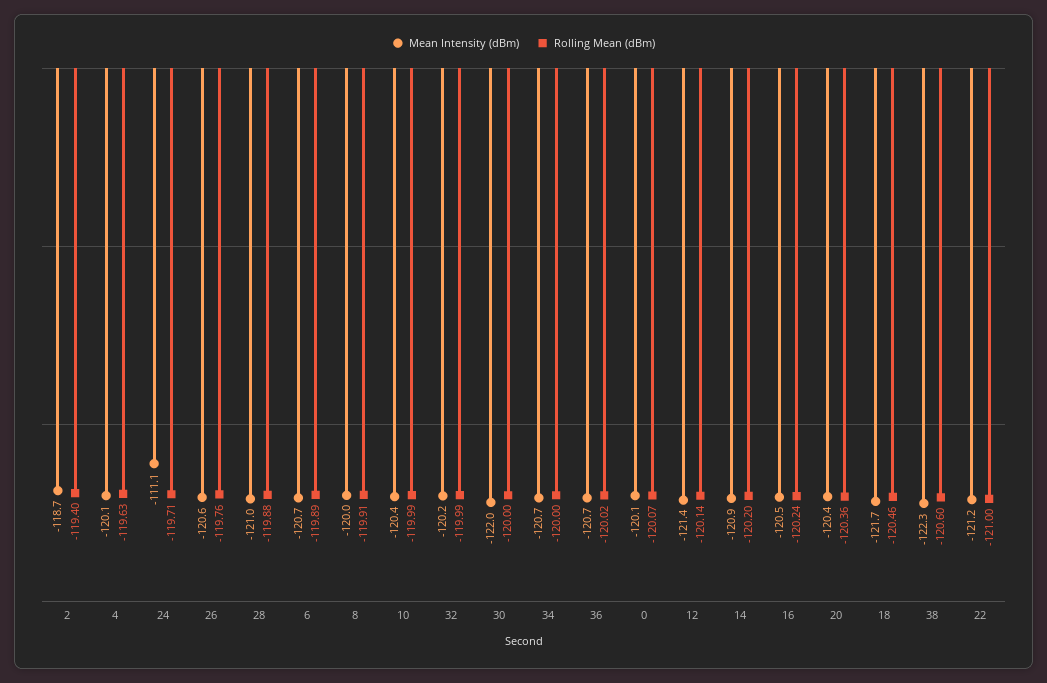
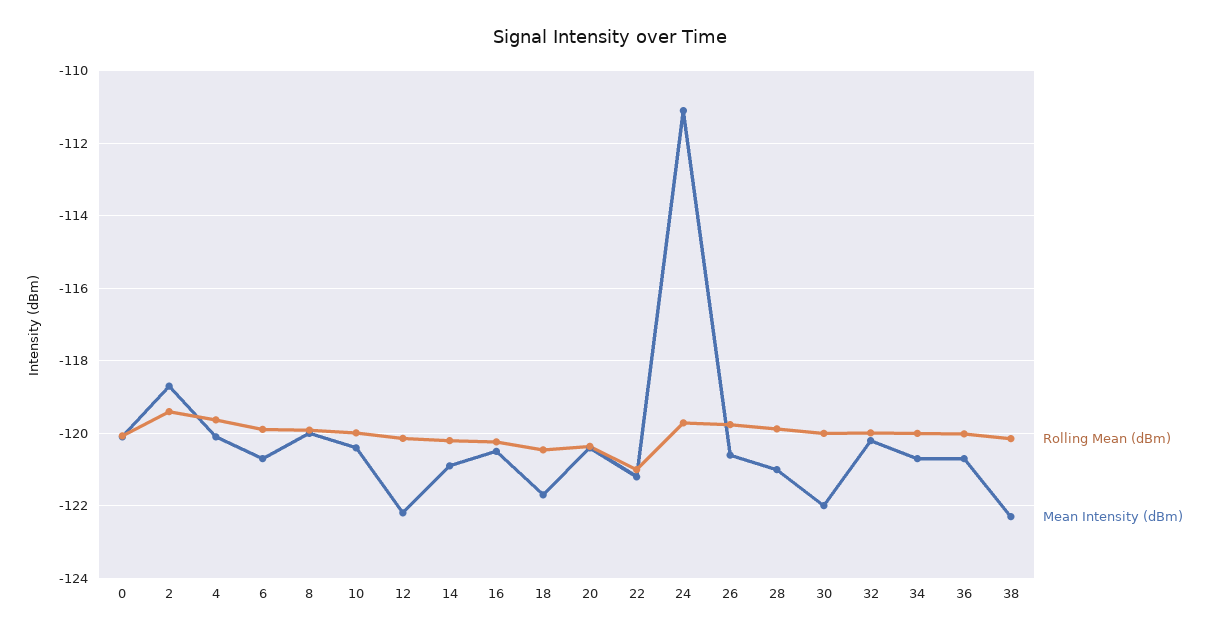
Mean Intensity (dBm), 12: -121.4 -> -122.2
Rolling Mean (dBm), 38: -120.6 -> -120.2

